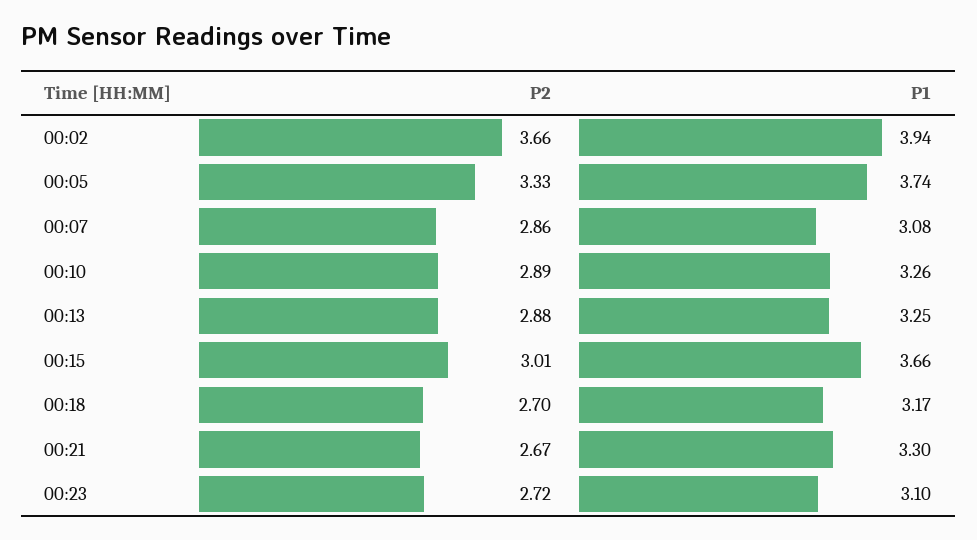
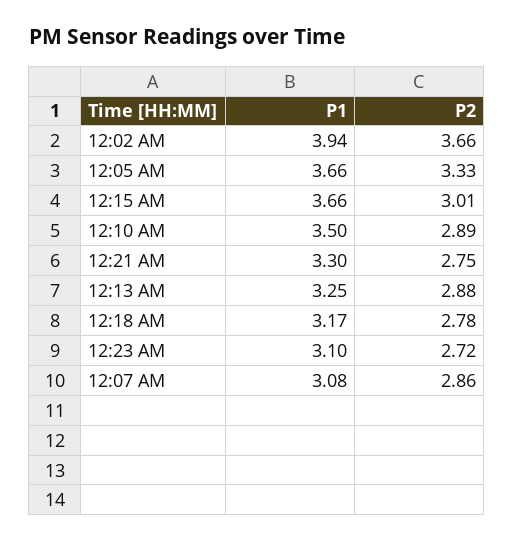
P1, 00:05: 3.74 -> 3.66
P1, 00:10: 3.26 -> 3.5
P2, 00:18: 2.7 -> 2.78
P2, 00:21: 2.67 -> 2.75

